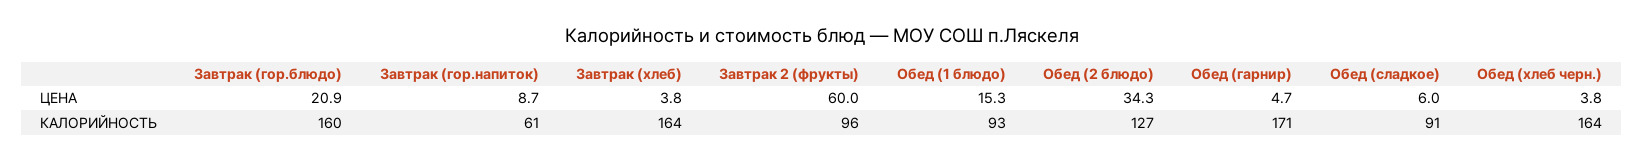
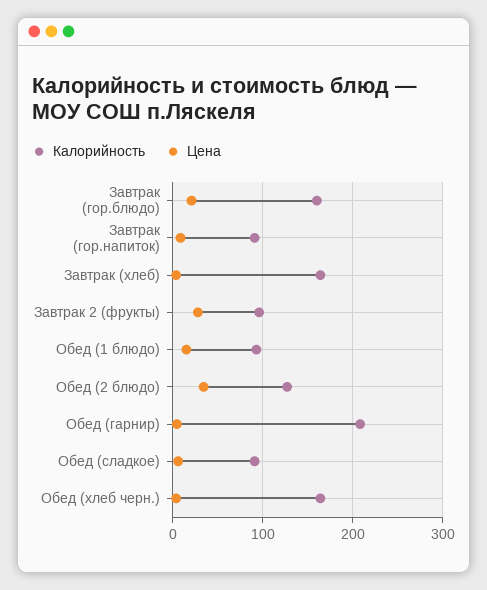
ЦЕНА, Завтрак 2 (фрукты): 60 -> 30
КАЛОРИЙНОСТЬ, Завтрак (гор.напиток): 61 -> 90
КАЛОРИЙНОСТЬ, Обед (гарнир): 171 -> 210

